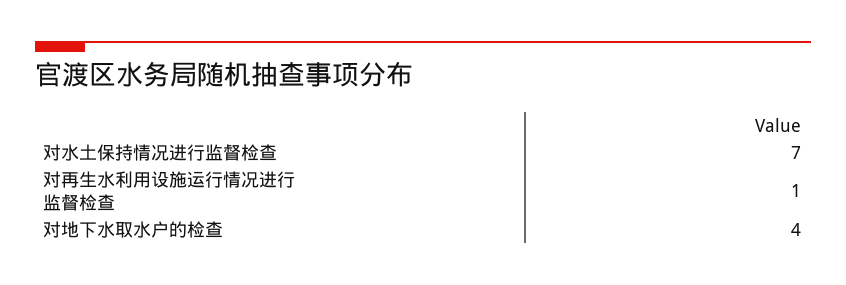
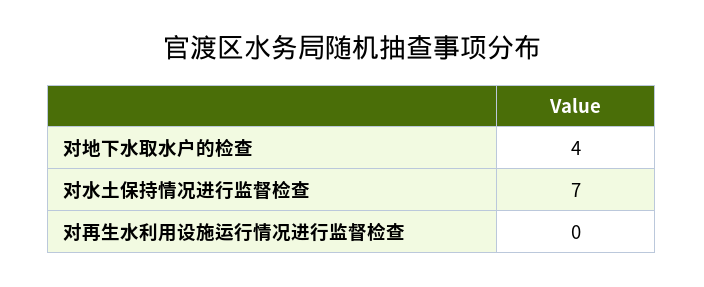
对再生水利用设施运行情况进行监督检查: 1 -> 0

